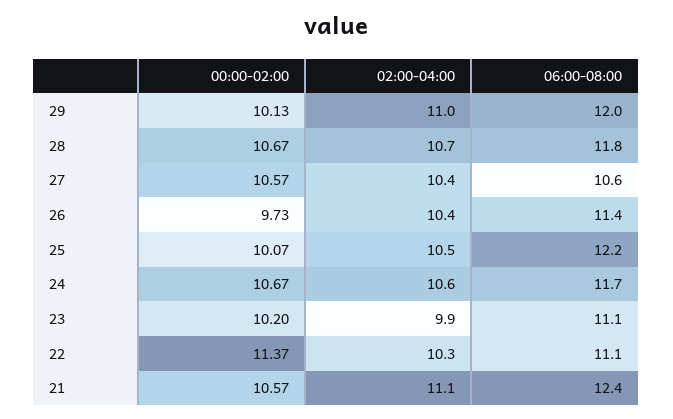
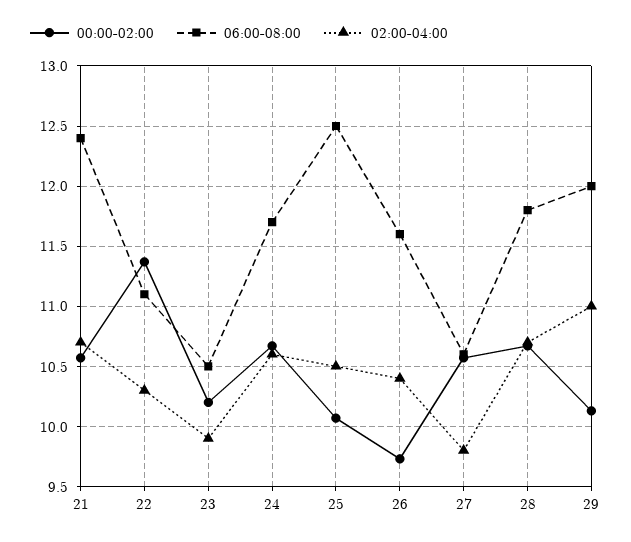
02:00-04:00, 27: 10.4 -> 9.8
06:00-08:00, 26: 11.4 -> 11.6
06:00-08:00, 25: 12.2 -> 12.5
06:00-08:00, 23: 11.1 -> 10.5
02:00-04:00, 21: 11.1 -> 10.7

